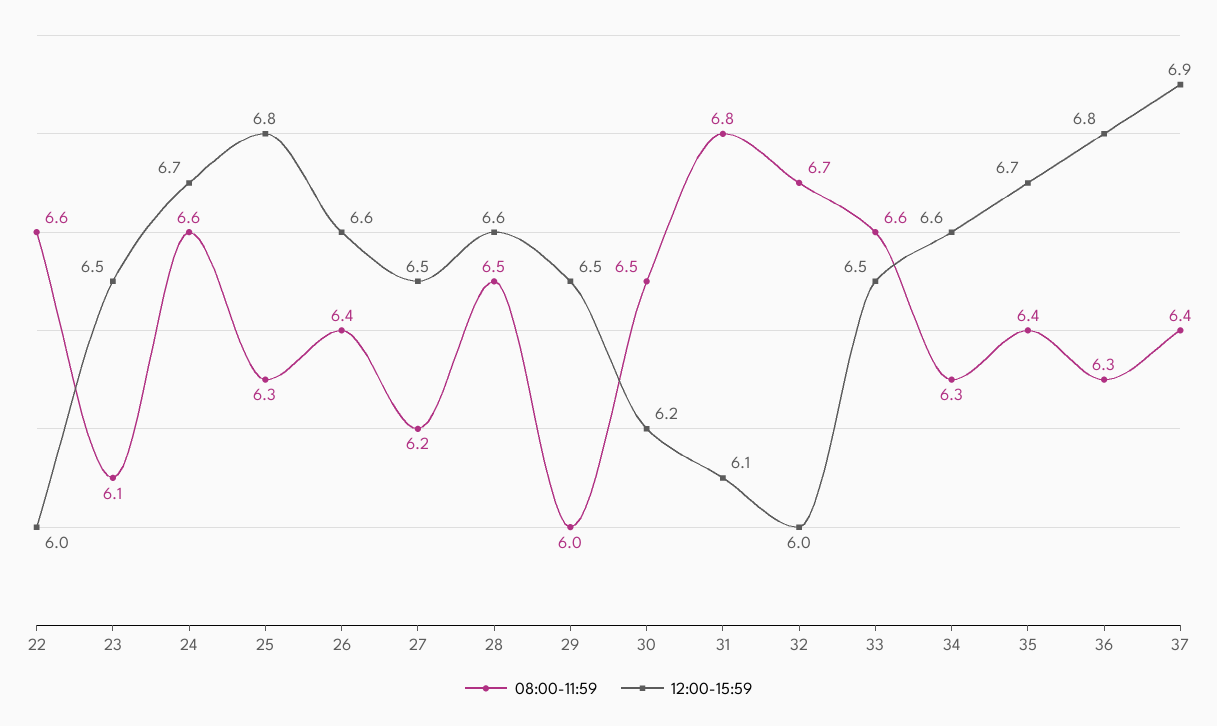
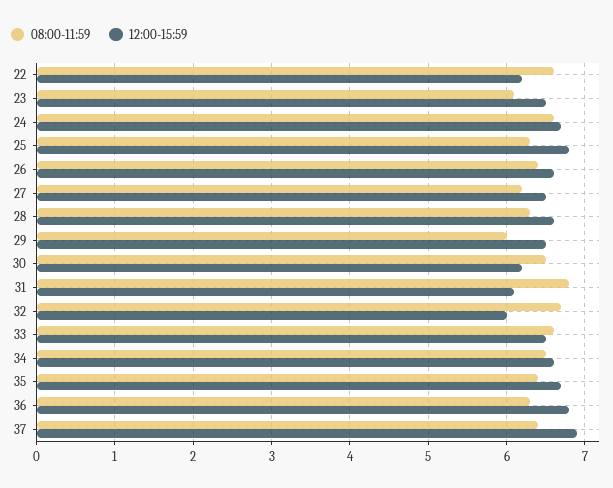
12:00-15:59, 22: 6 -> 6.2
08:00-11:59, 28: 6.5 -> 6.3
08:00-11:59, 34: 6.3 -> 6.5

